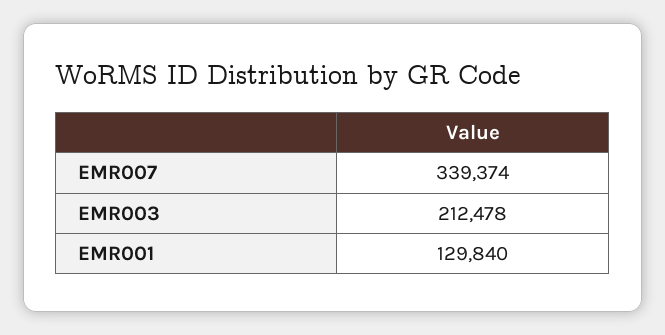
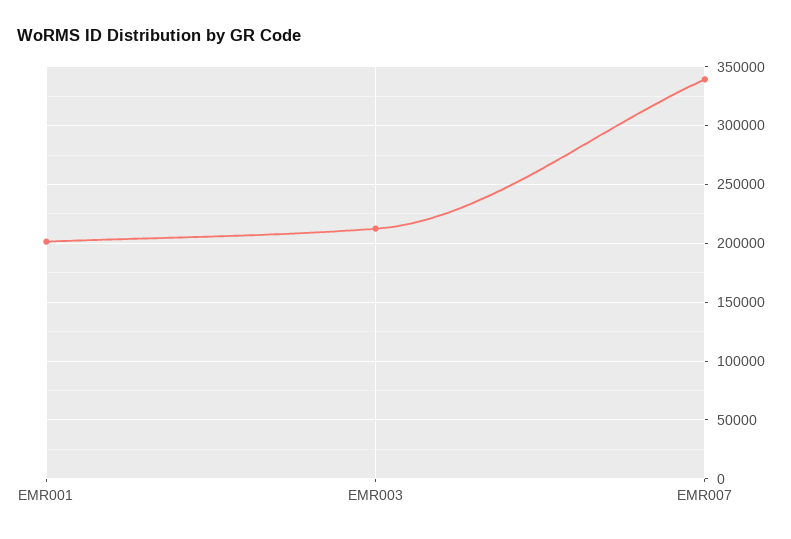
EMR001: 129840 -> 200000

